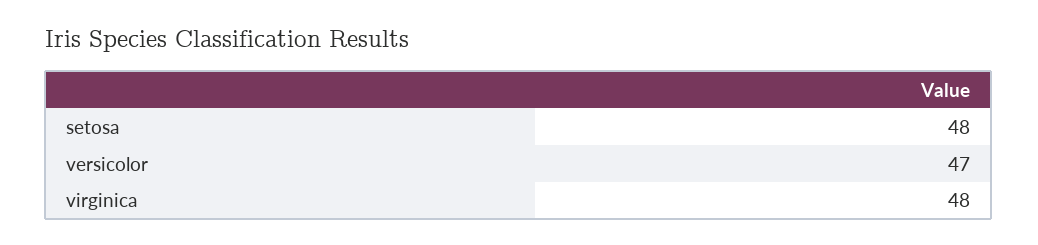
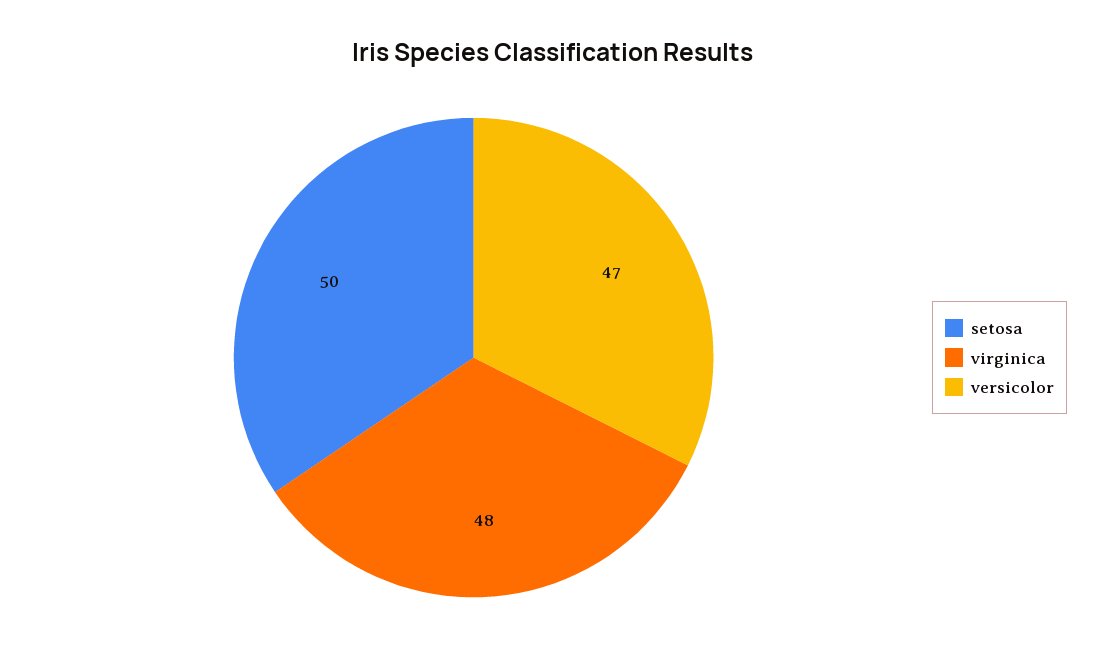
setosa: 48 -> 50

